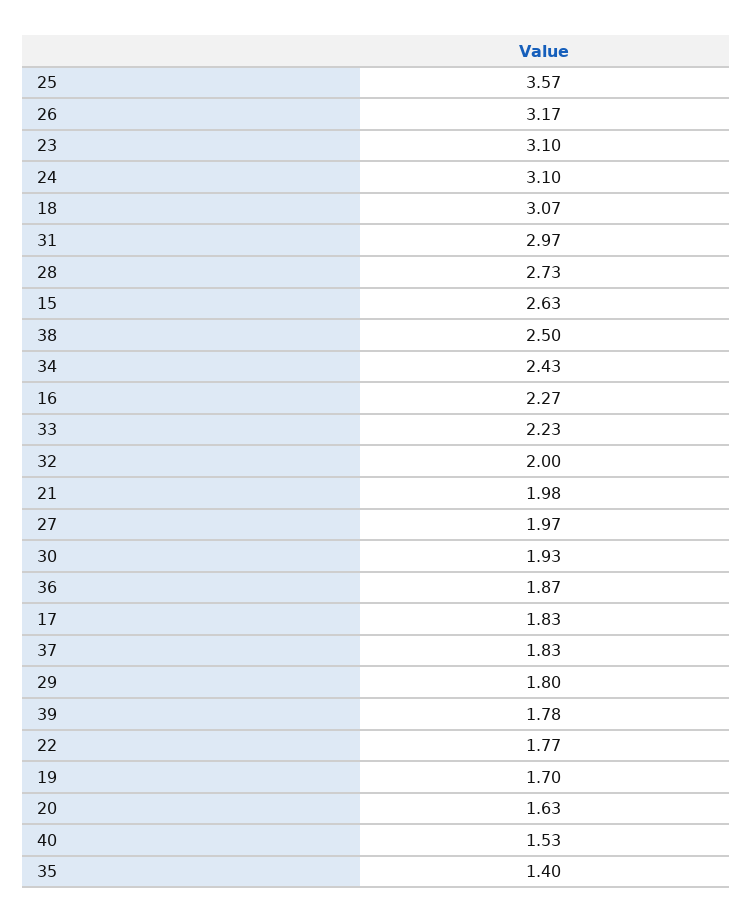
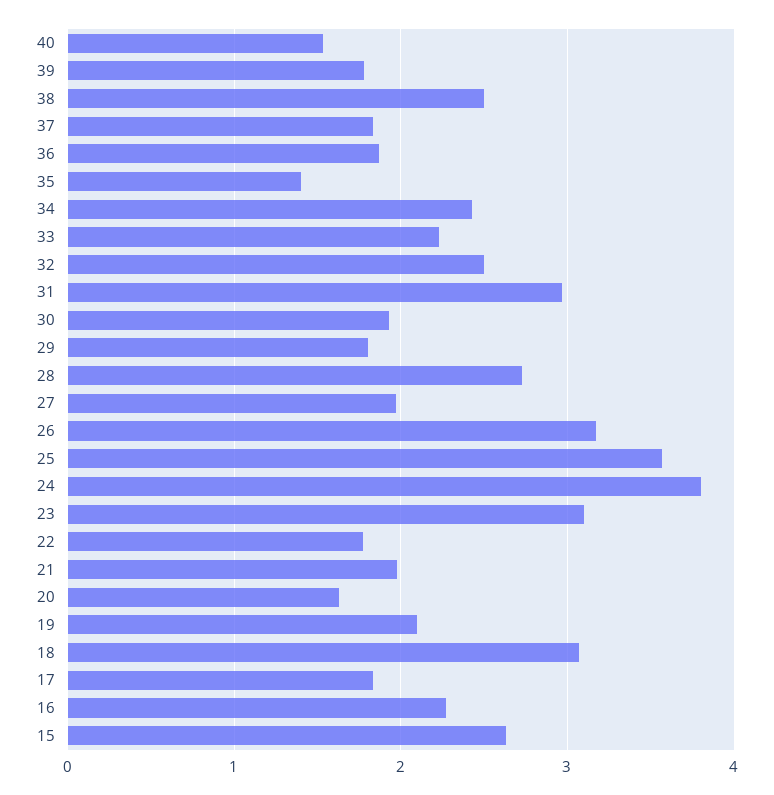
24: 3.1 -> 3.8
32: 2 -> 2.5
19: 1.7 -> 2.1

